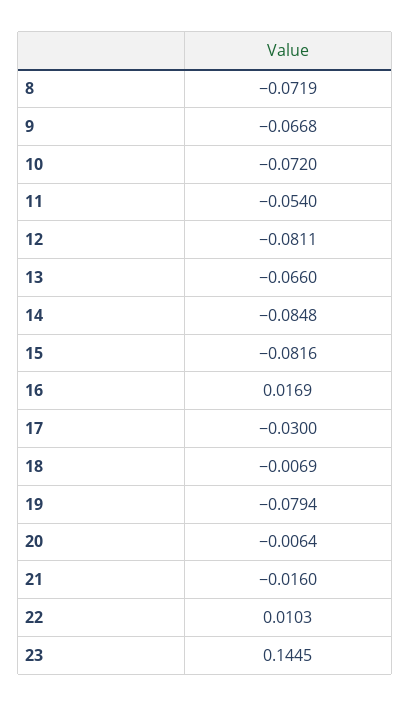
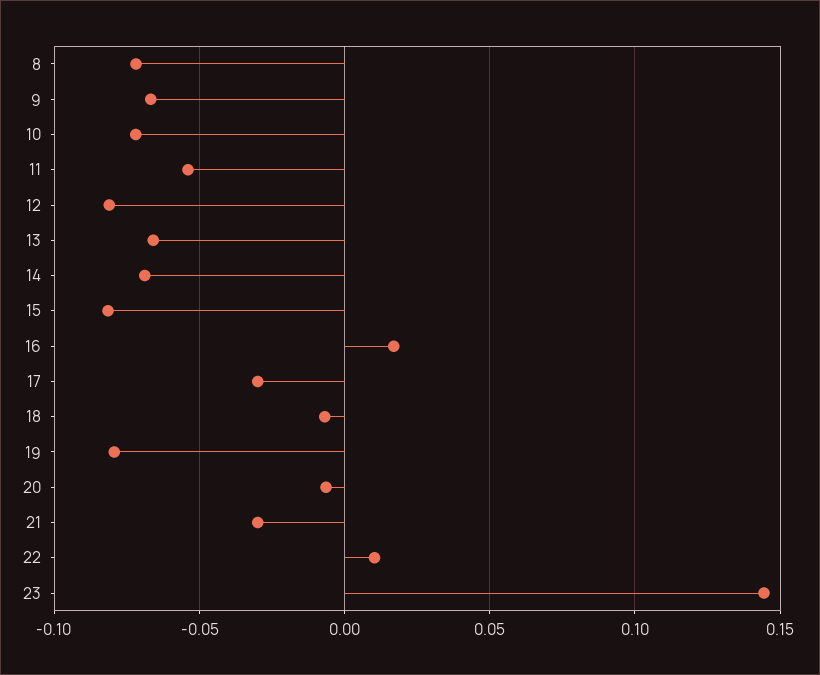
14: -0.0848 -> -0.07
21: -0.016 -> -0.03

